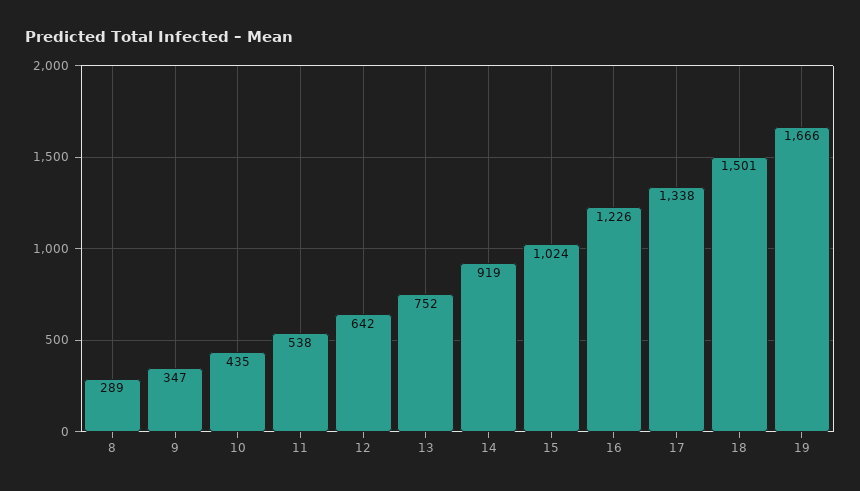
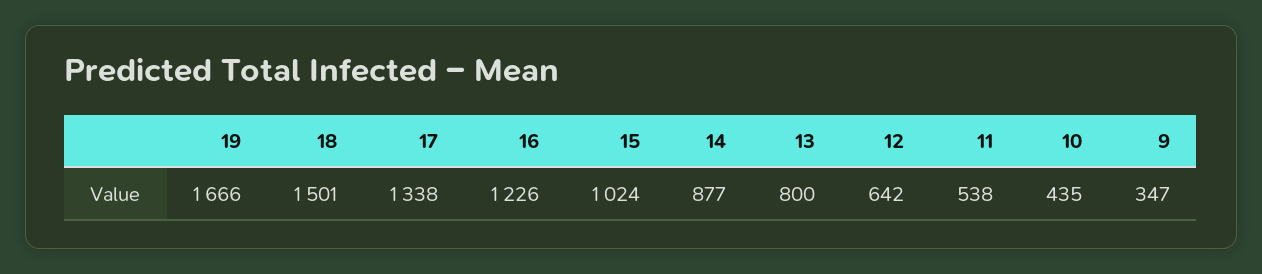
8: 289 -> none
13: 752 -> 800
14: 919 -> 877

